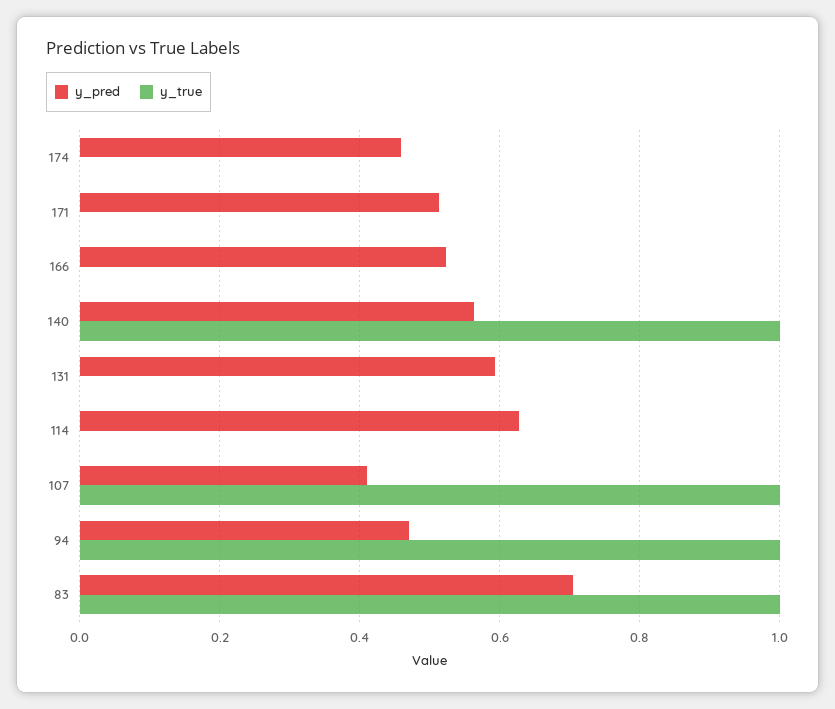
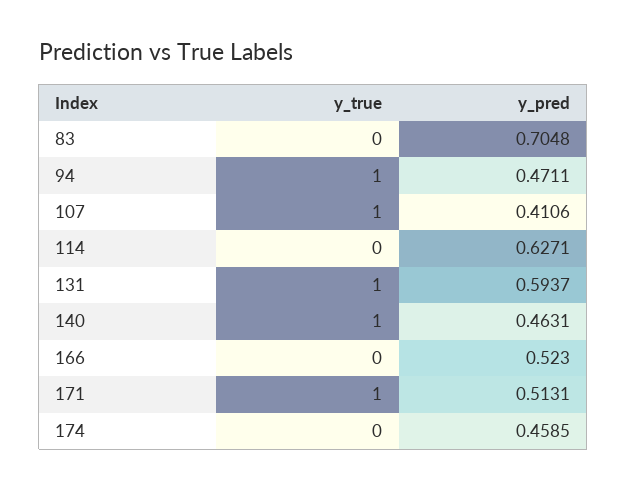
y_true, 171: 0 -> 1
y_pred, 140: 0.56 -> 0.4631
y_true, 131: 0 -> 1
y_true, 83: 1 -> 0

